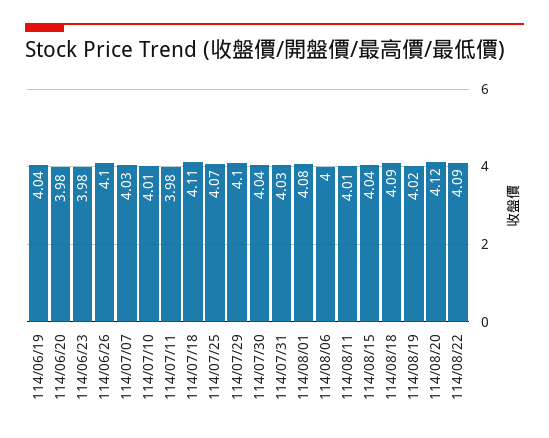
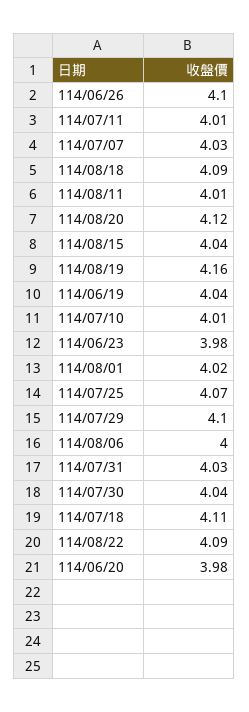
114/07/11: 3.98 -> 4.01
114/08/01: 4.08 -> 4.02
114/08/19: 4.02 -> 4.16

